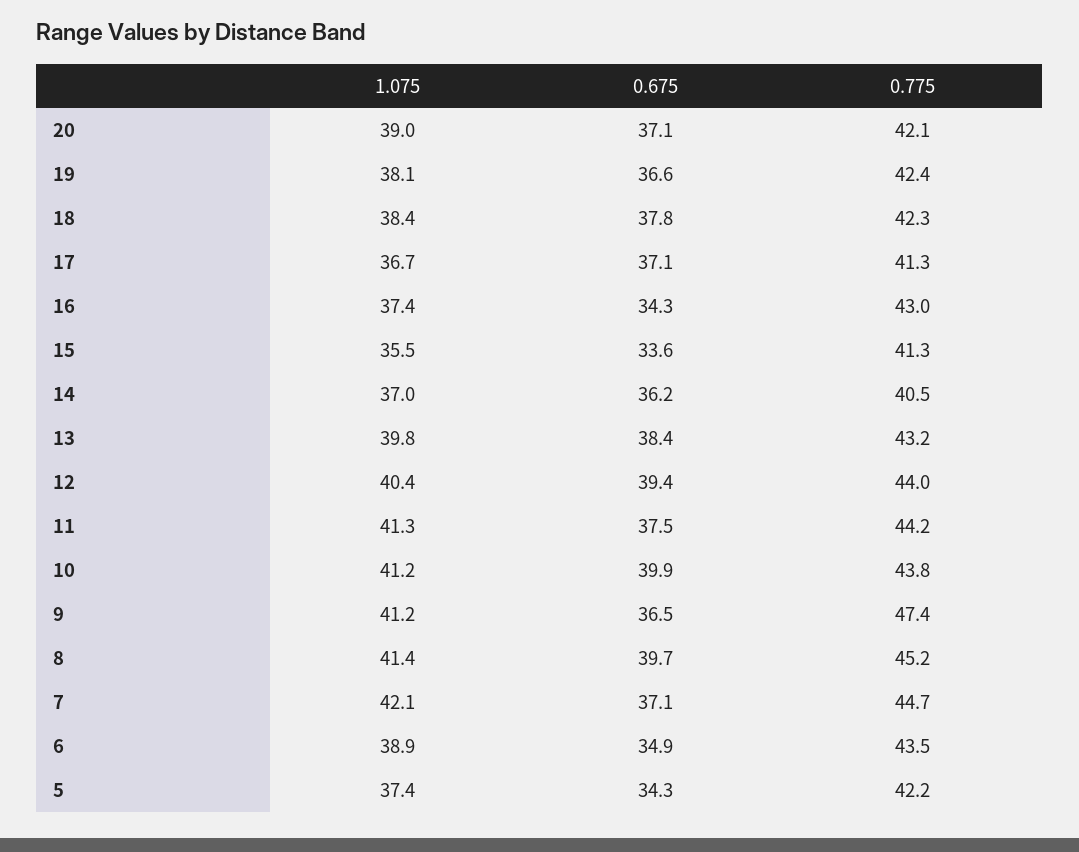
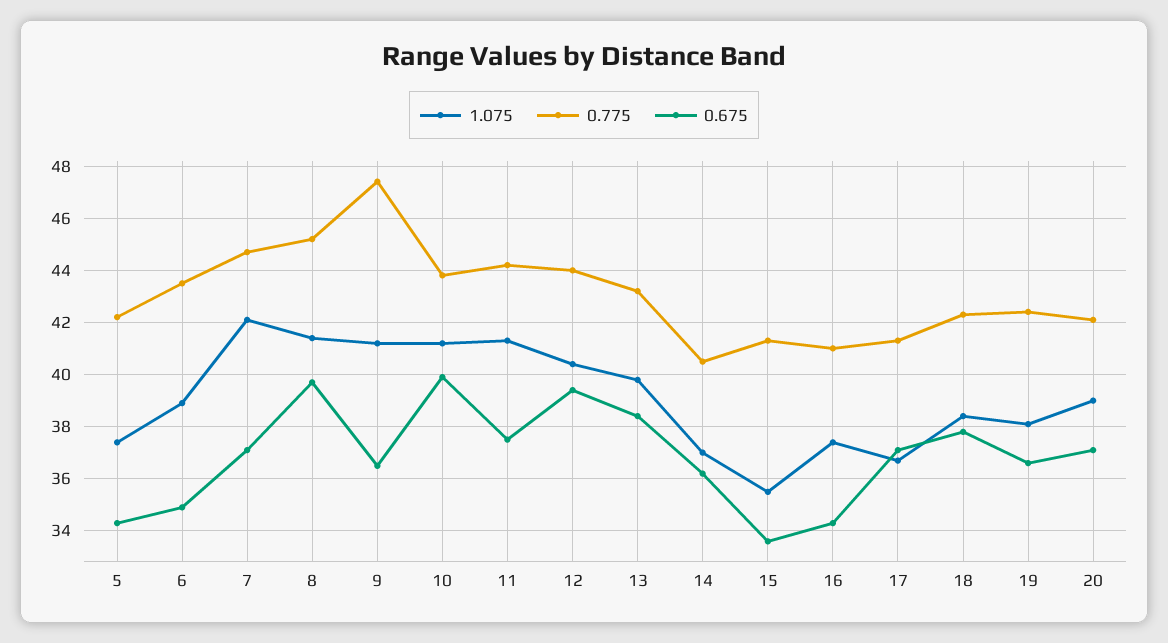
0.775, 16: 43 -> 41

